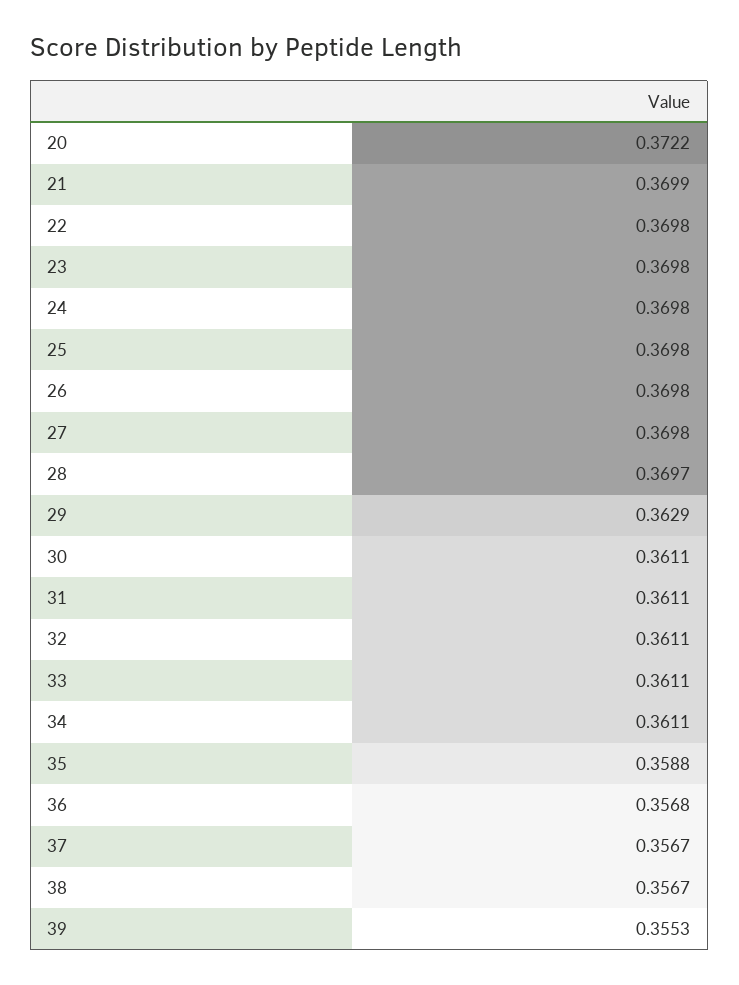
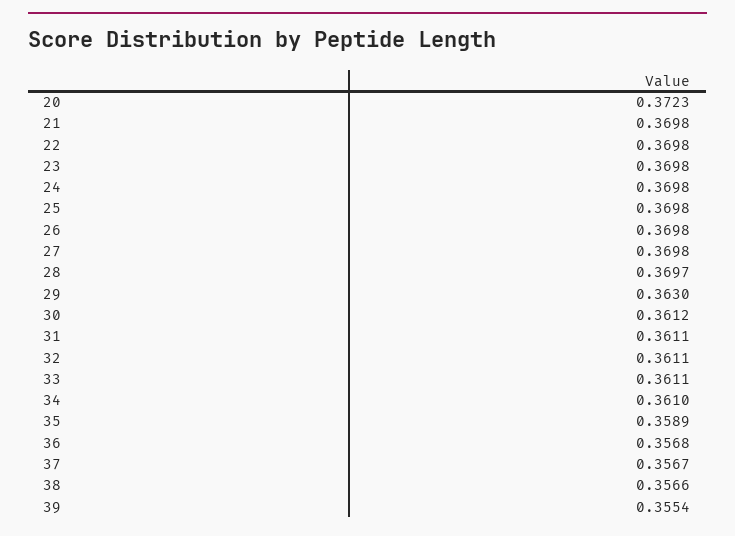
20: 0.3722 -> 0.3723
21: 0.3699 -> 0.3698
29: 0.3629 -> 0.363
30: 0.3611 -> 0.3612
34: 0.3611 -> 0.361
35: 0.3588 -> 0.3589
38: 0.3567 -> 0.3566
39: 0.3553 -> 0.3554

